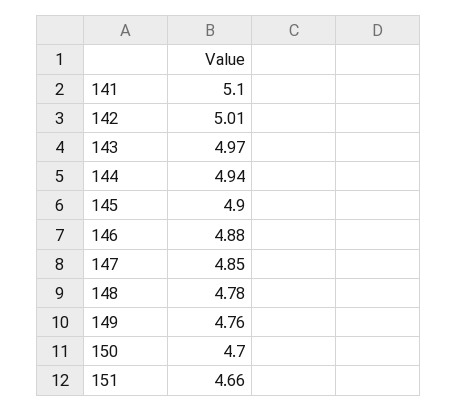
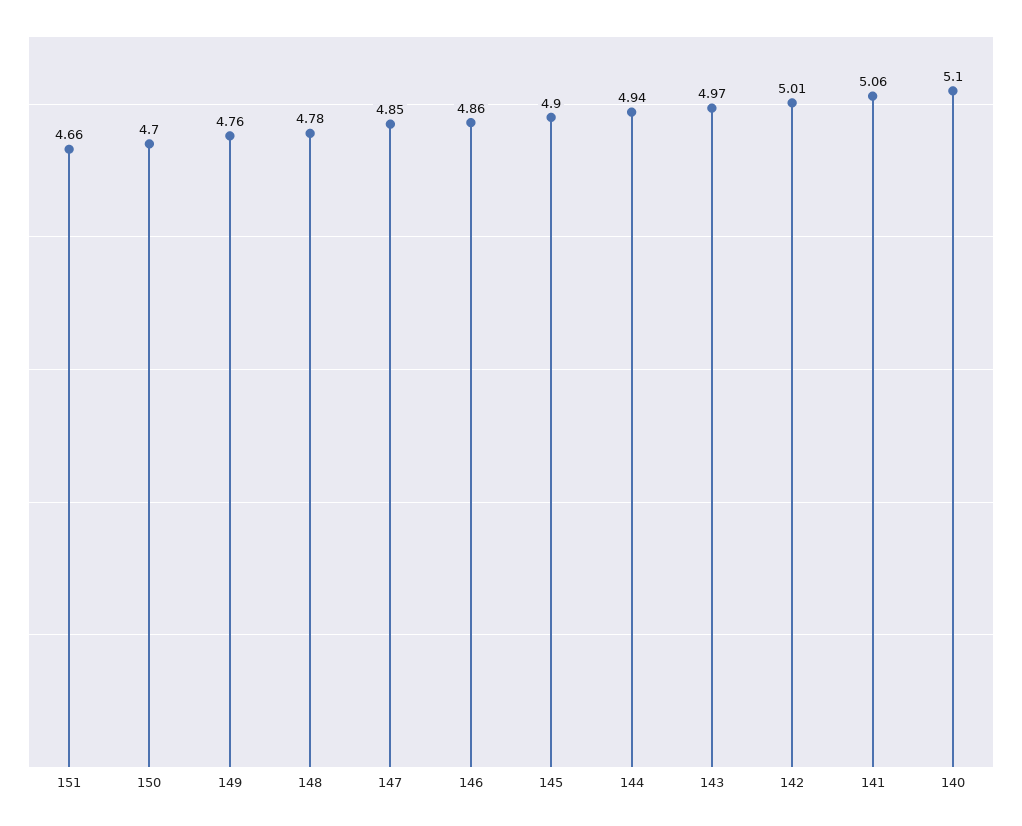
141: 5.1 -> 5.06
146: 4.88 -> 4.86
140: none -> 5.1

